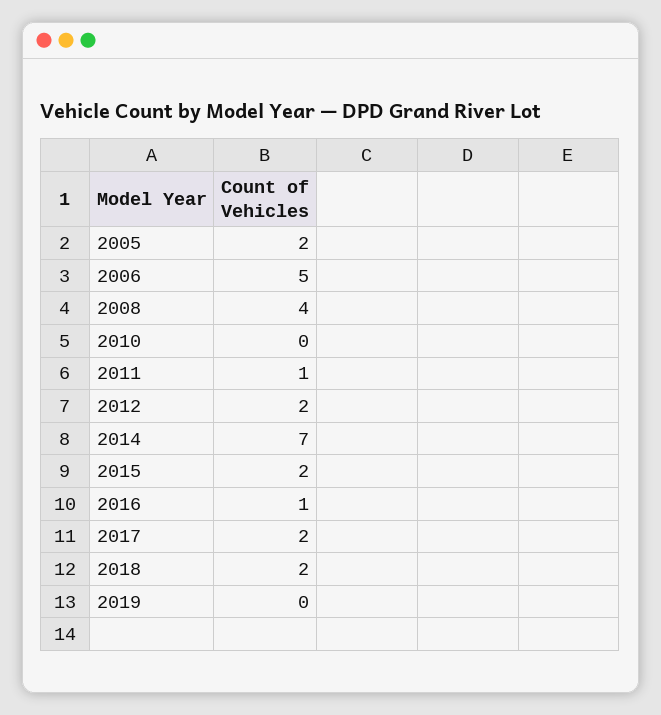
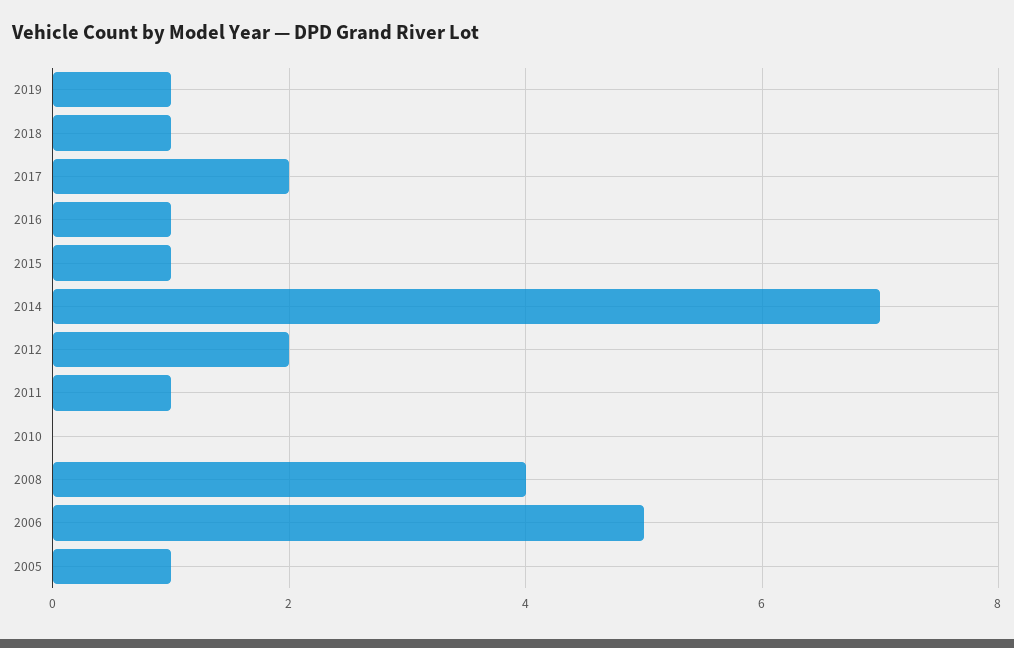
2005: 2 -> 1
2015: 2 -> 1
2018: 2 -> 1
2019: 0 -> 1

